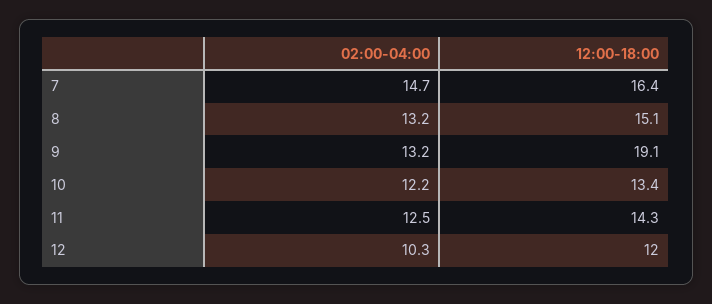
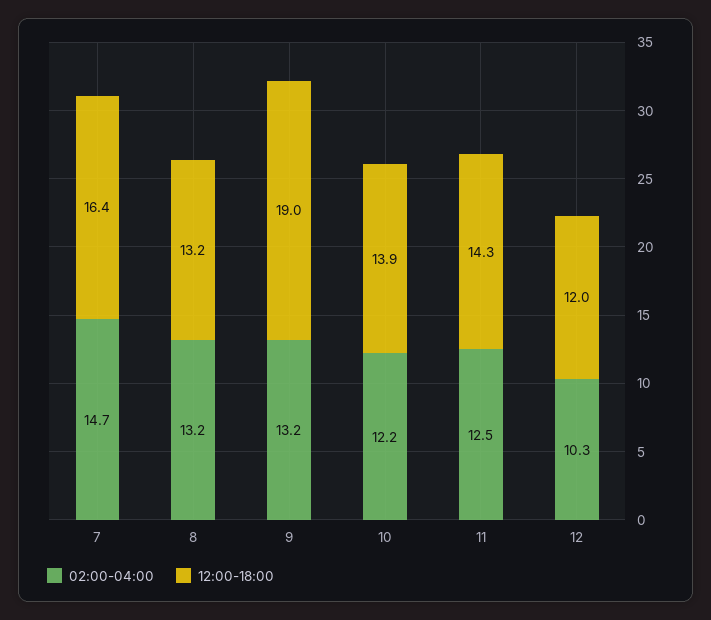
12:00-18:00, 8: 15.1 -> 13.2
12:00-18:00, 9: 19.1 -> 19
12:00-18:00, 10: 13.4 -> 13.9

